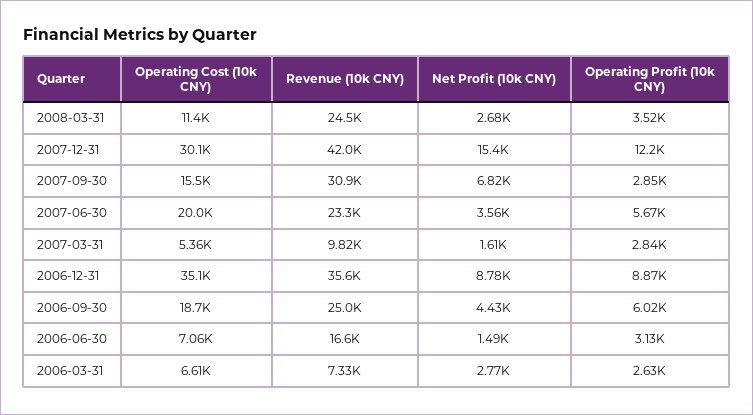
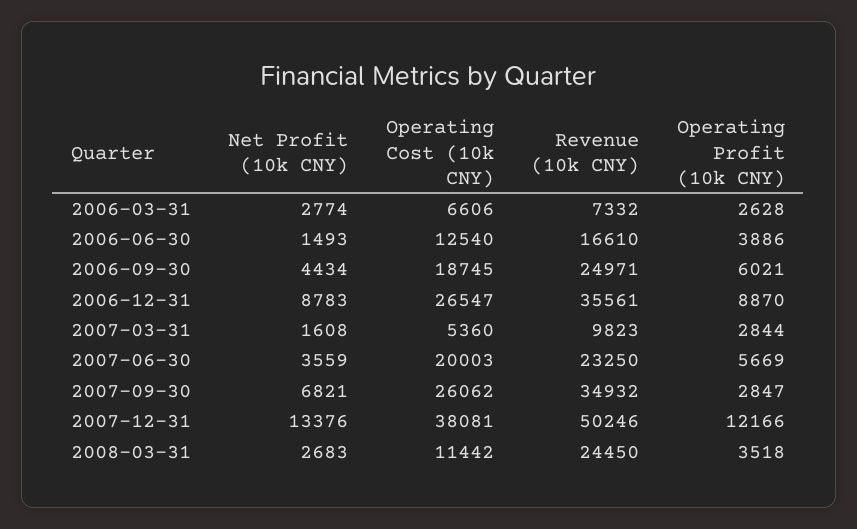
Operating Cost (10k CNY), 2007-12-31: 30100 -> 38081
Revenue (10k CNY), 2007-12-31: 42000 -> 50246
Net Profit (10k CNY), 2007-12-31: 15400 -> 13376
Operating Cost (10k CNY), 2007-09-30: 15500 -> 26062
Revenue (10k CNY), 2007-09-30: 30900 -> 34932
Operating Cost (10k CNY), 2006-12-31: 35100 -> 26547
Operating Cost (10k CNY), 2006-06-30: 7060 -> 12540
Operating Profit (10k CNY), 2006-06-30: 3130 -> 3886

